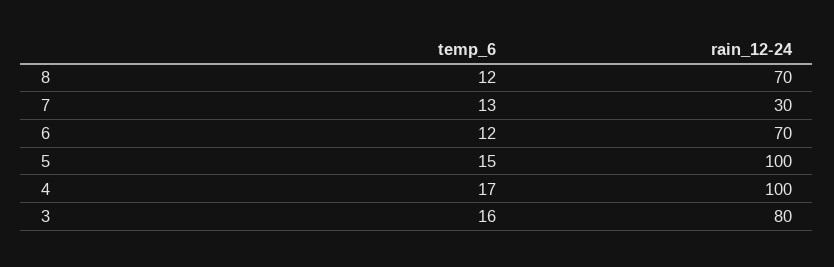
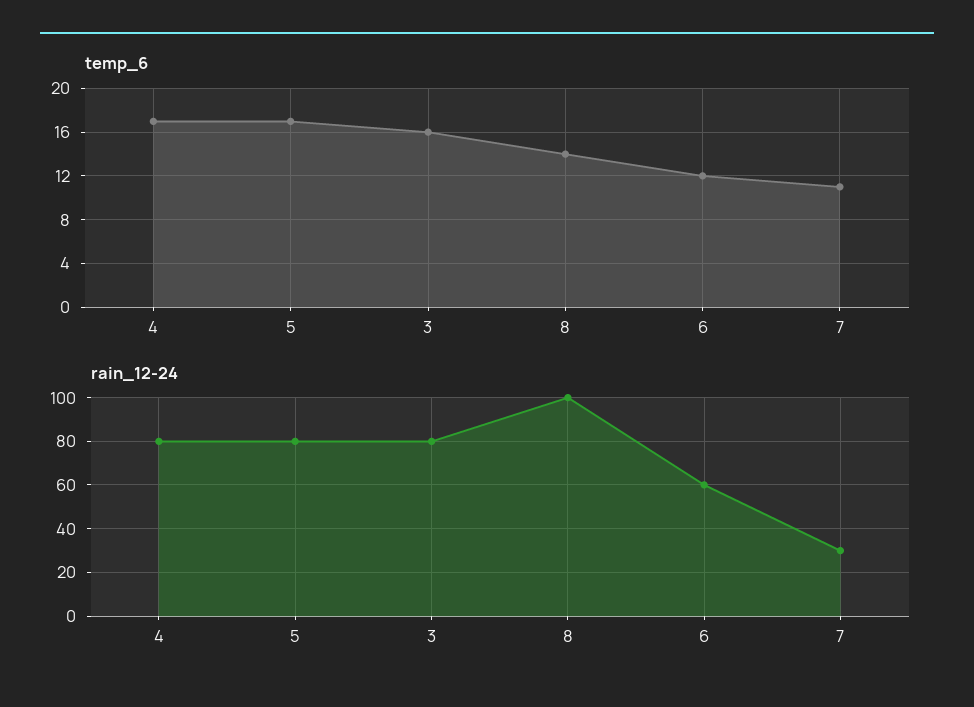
temp_6, 8: 12 -> 14
rain_12-24, 8: 70 -> 100
temp_6, 7: 13 -> 11
rain_12-24, 6: 70 -> 60
temp_6, 5: 15 -> 17
rain_12-24, 5: 100 -> 80
rain_12-24, 4: 100 -> 80

